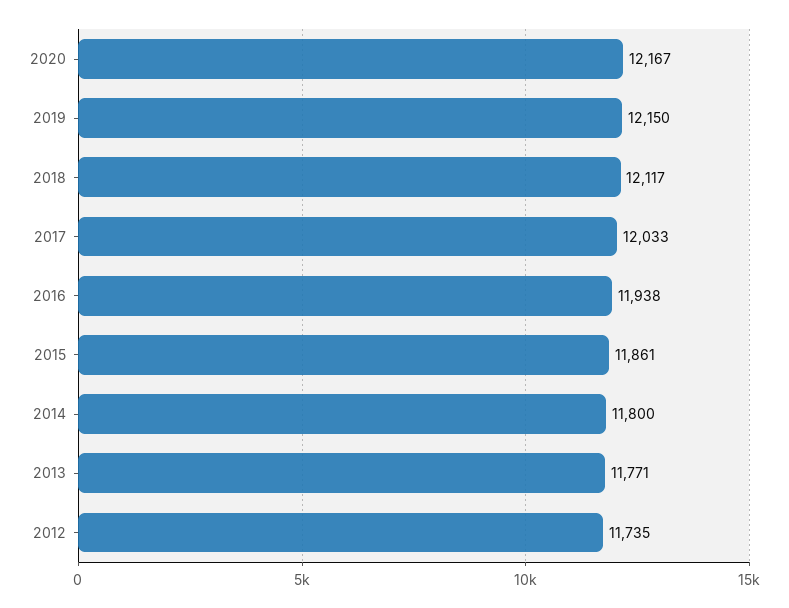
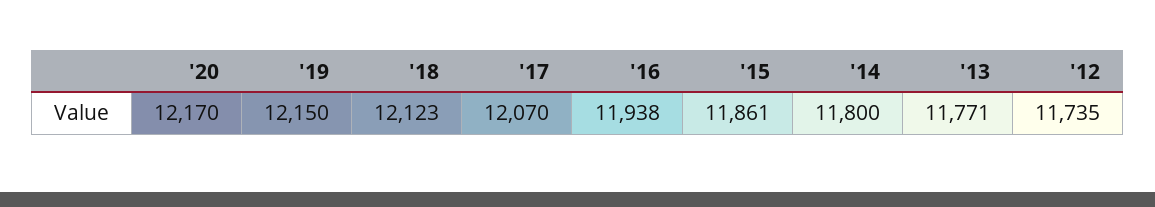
2020: 12167 -> 12170
2018: 12117 -> 12123
2017: 12033 -> 12070

